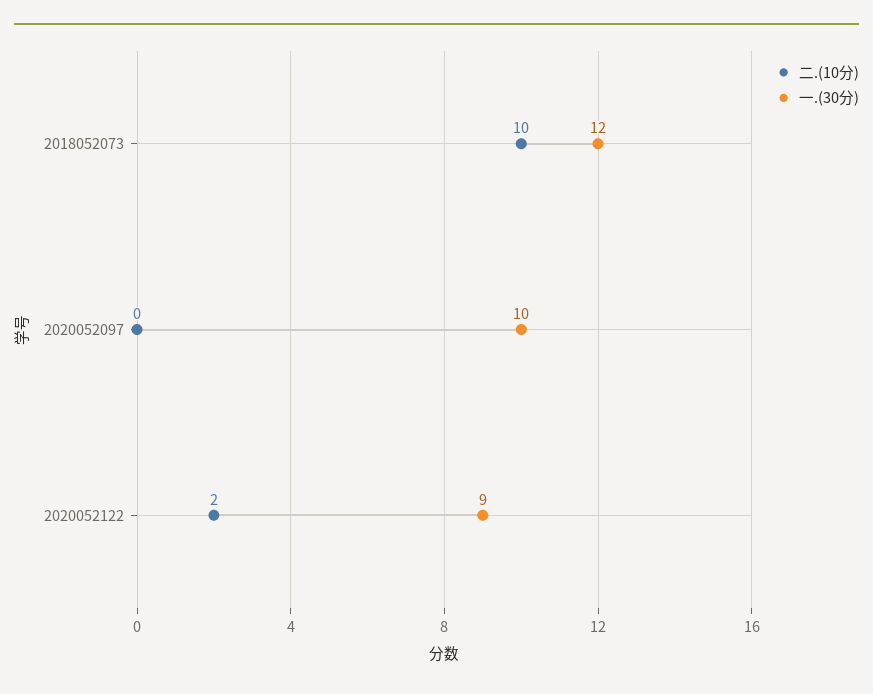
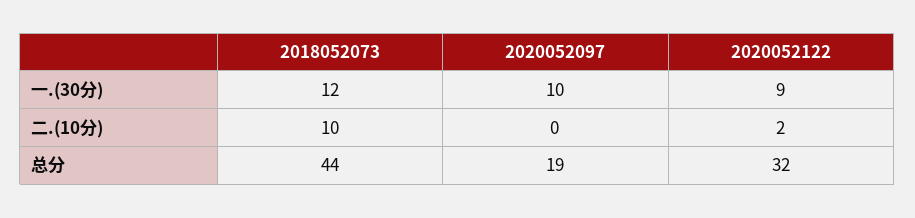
总分, 2018052073: none -> 44
总分, 2020052097: none -> 19
总分, 2020052122: none -> 32

